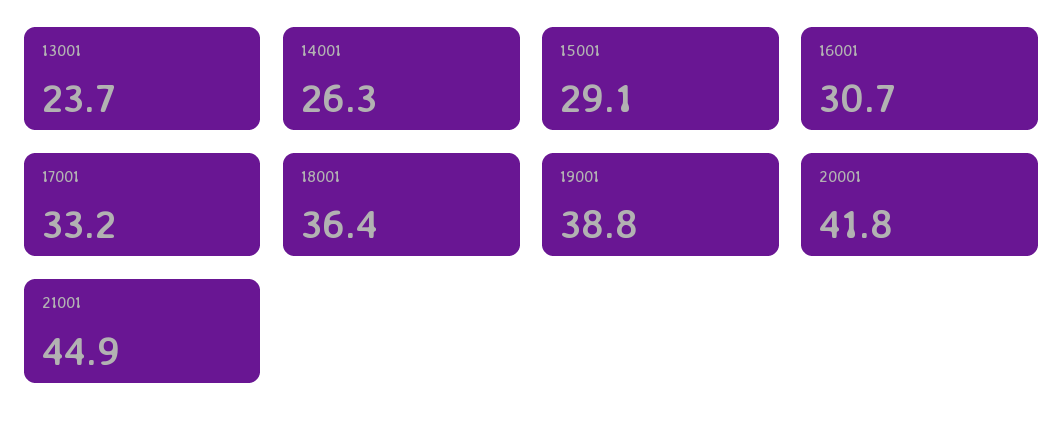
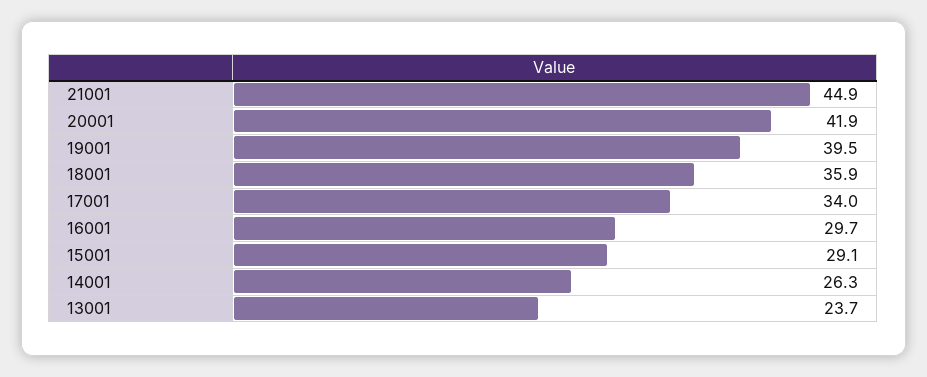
16001: 30.7 -> 29.7
17001: 33.2 -> 34
18001: 36.4 -> 35.9
19001: 38.8 -> 39.5
20001: 41.8 -> 41.9

